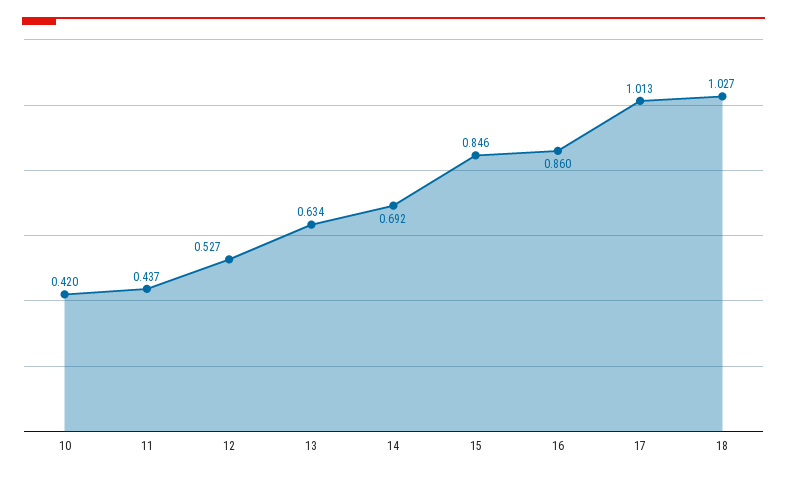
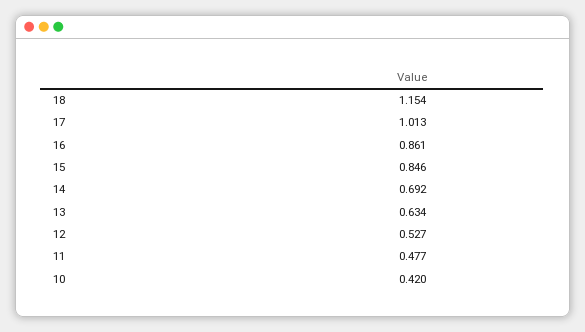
11: 0.437 -> 0.477
16: 0.86 -> 0.861
18: 1.027 -> 1.154

